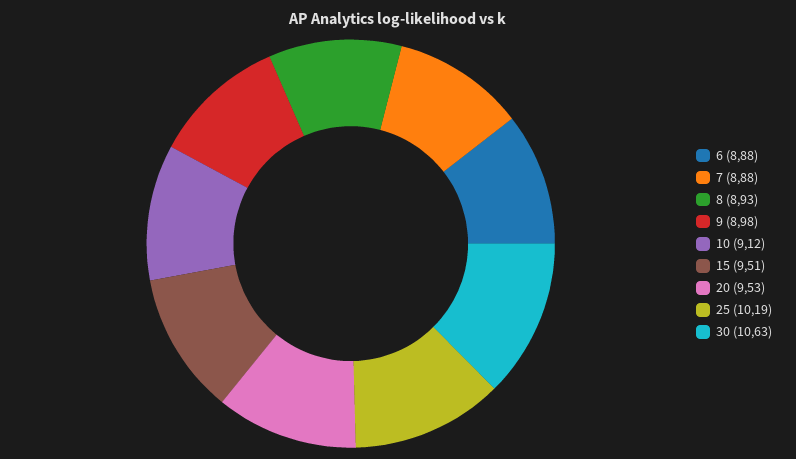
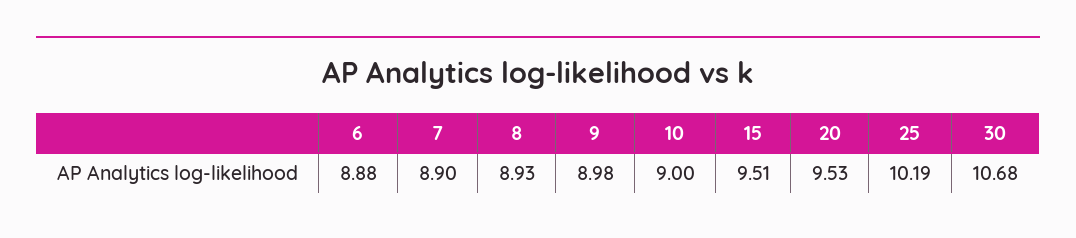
7: 8.88 -> 8.9
10: 9.12 -> 9
30: 10.63 -> 10.68

